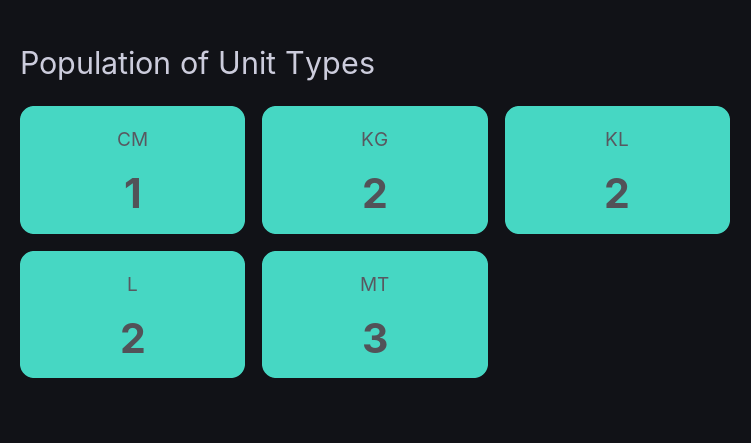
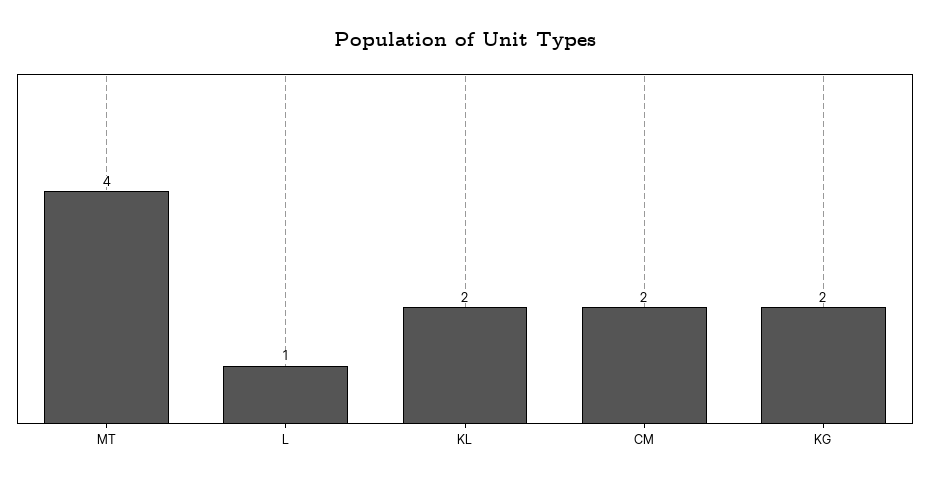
CM: 1 -> 2
L: 2 -> 1
MT: 3 -> 4

